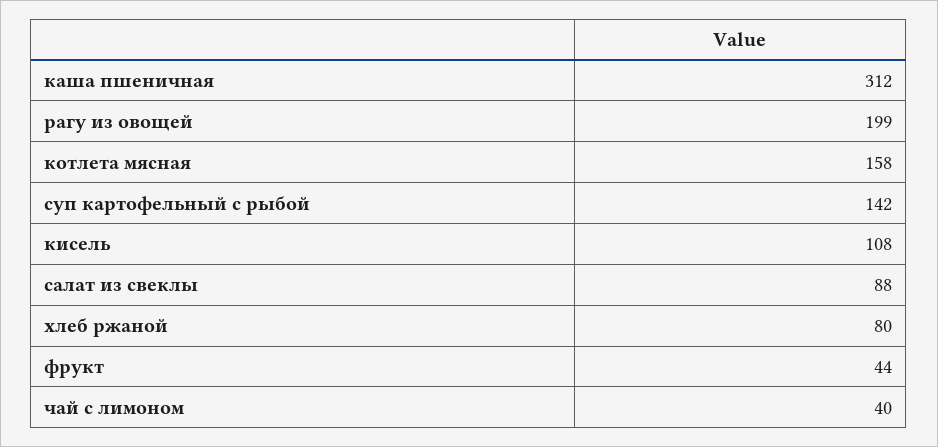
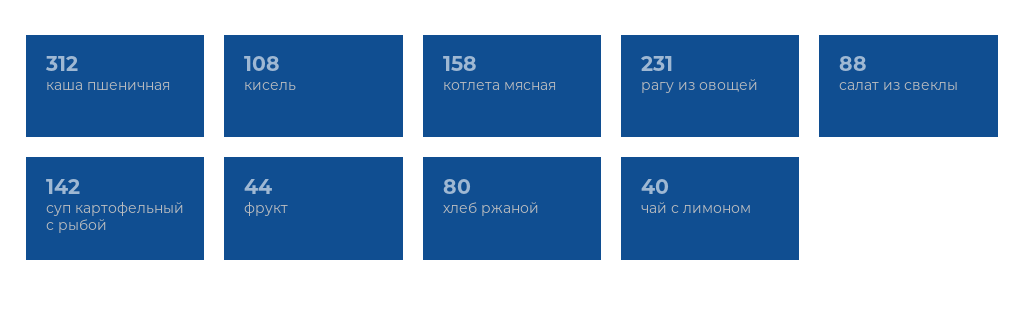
рагу из овощей: 199 -> 231

